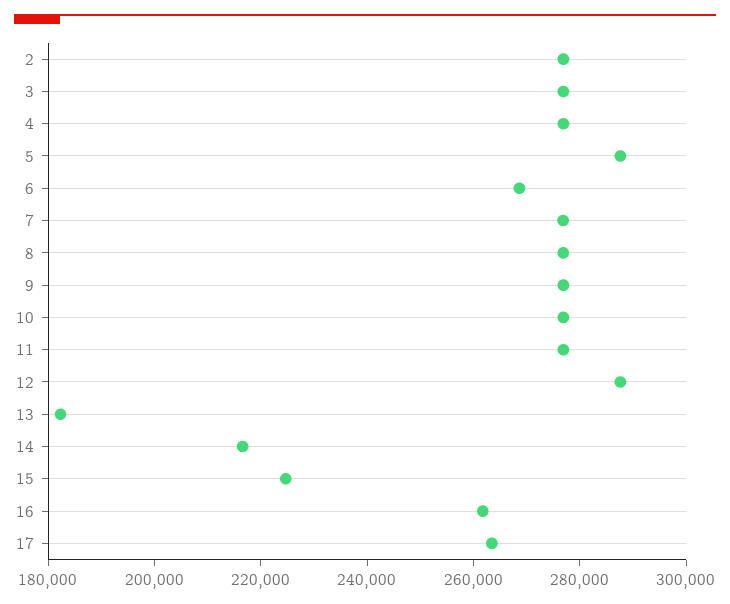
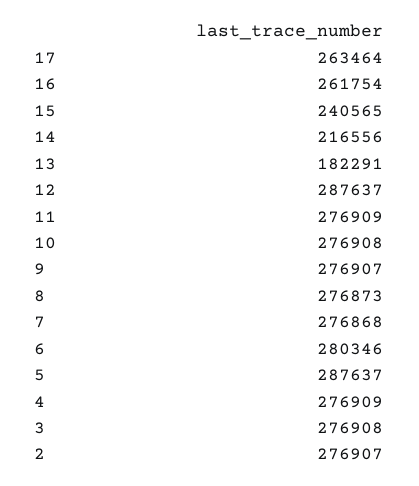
6: 270000 -> 280346
15: 225000 -> 240565

